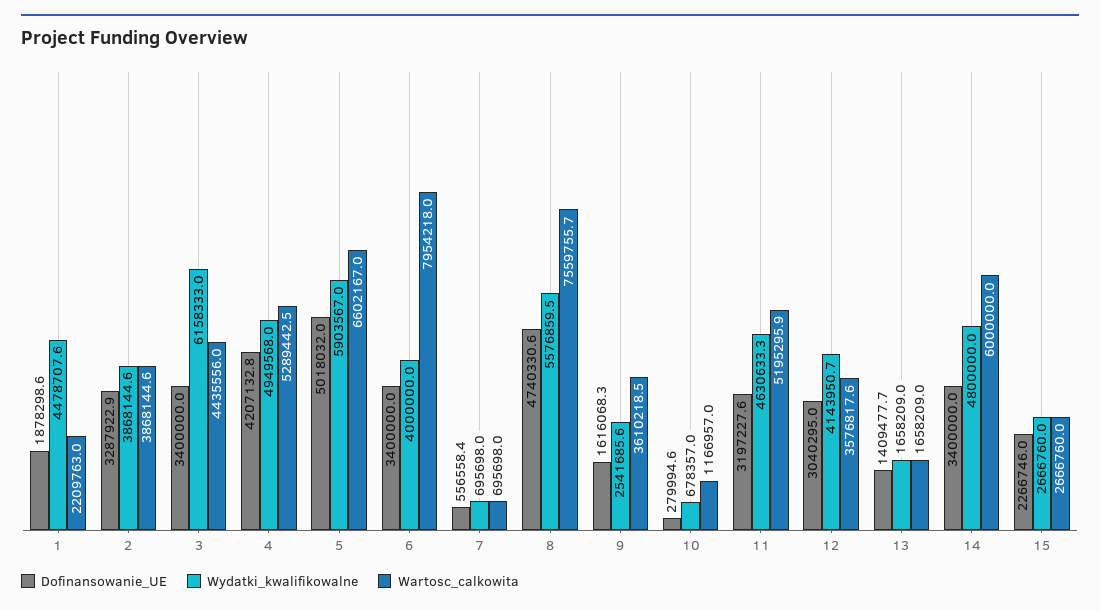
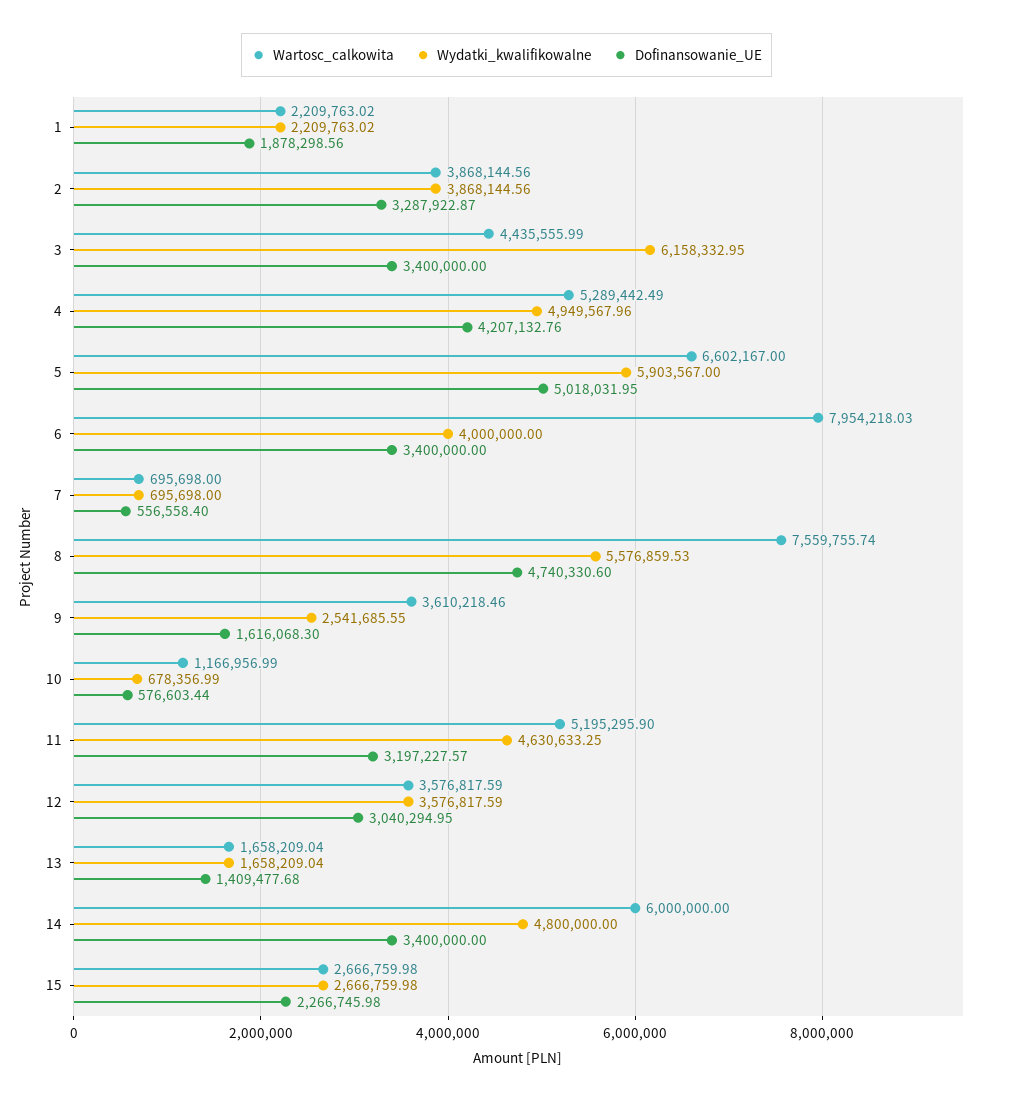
Wydatki_kwalifikowalne, 1: 4478707.6 -> 2209763.02
Dofinansowanie_UE, 10: 279994.6 -> 576603.44
Wydatki_kwalifikowalne, 12: 4143950.7 -> 3576817.59

